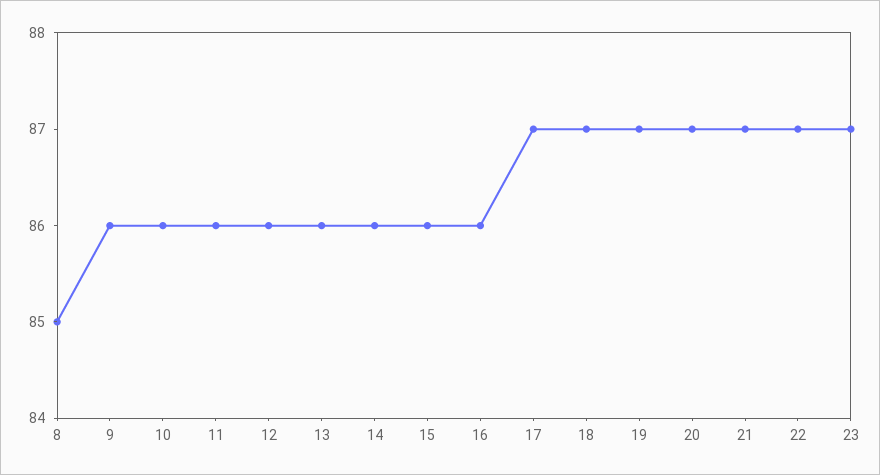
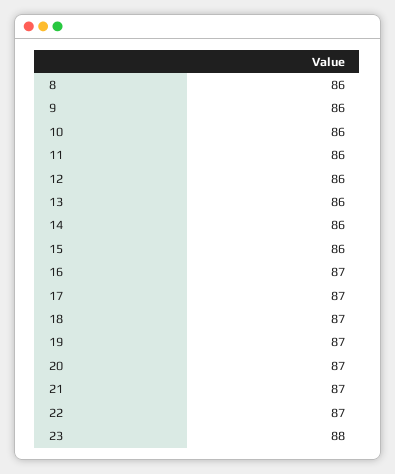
8: 85 -> 86
16: 86 -> 87
23: 87 -> 88

